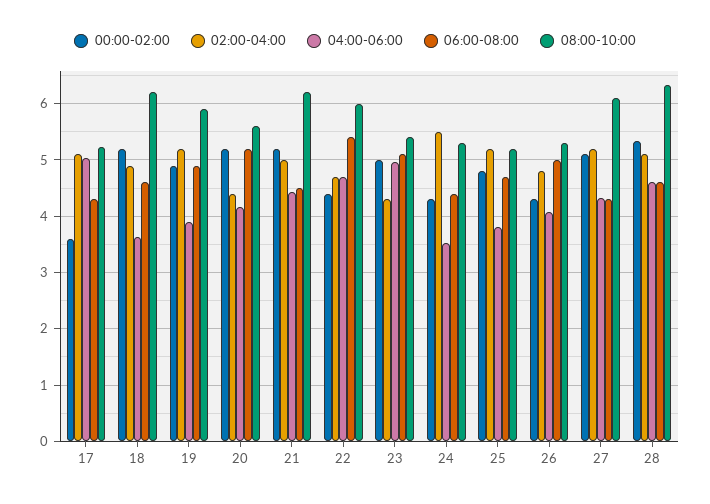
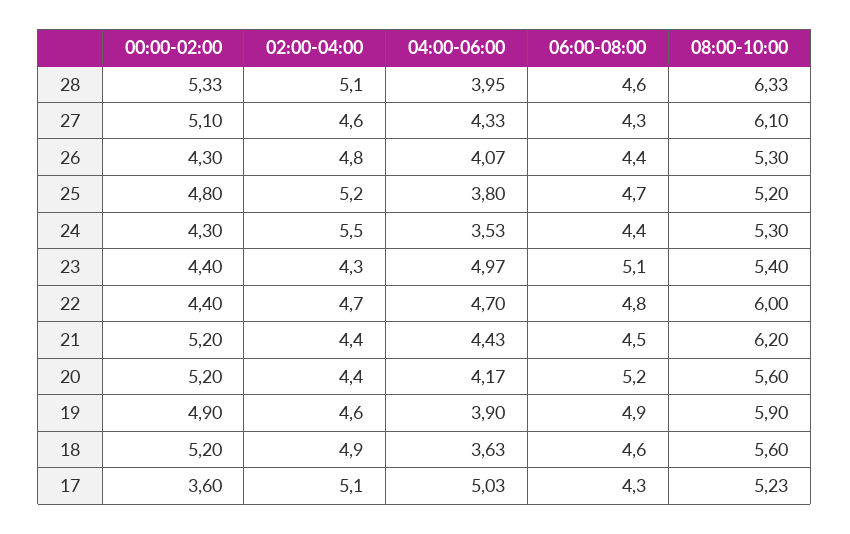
08:00-10:00, 18: 6.2 -> 5.6
02:00-04:00, 19: 5.2 -> 4.6
02:00-04:00, 21: 5 -> 4.4
06:00-08:00, 22: 5.4 -> 4.8
00:00-02:00, 23: 5 -> 4.4
06:00-08:00, 26: 5 -> 4.4
02:00-04:00, 27: 5.2 -> 4.6
04:00-06:00, 28: 4.6 -> 3.95

